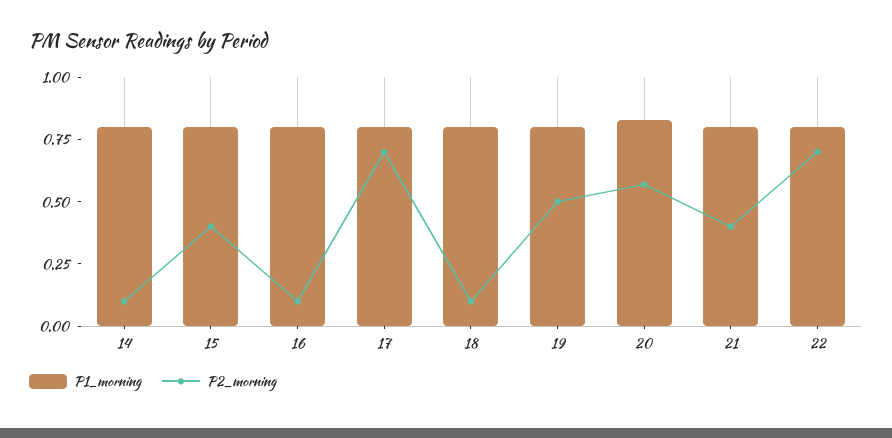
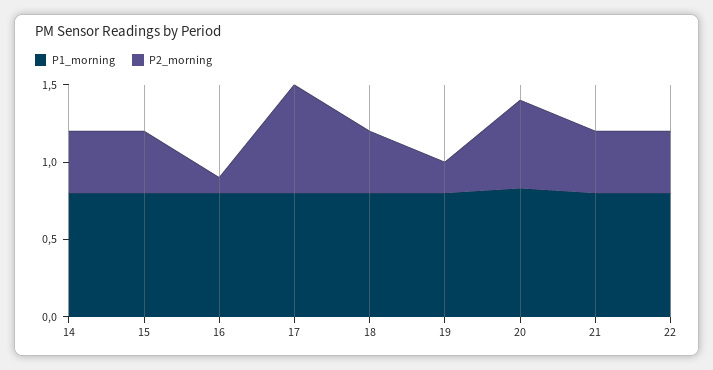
P2_morning, 14: 0.1 -> 0.4
P2_morning, 18: 0.1 -> 0.4
P2_morning, 19: 0.5 -> 0.2
P2_morning, 22: 0.7 -> 0.4

